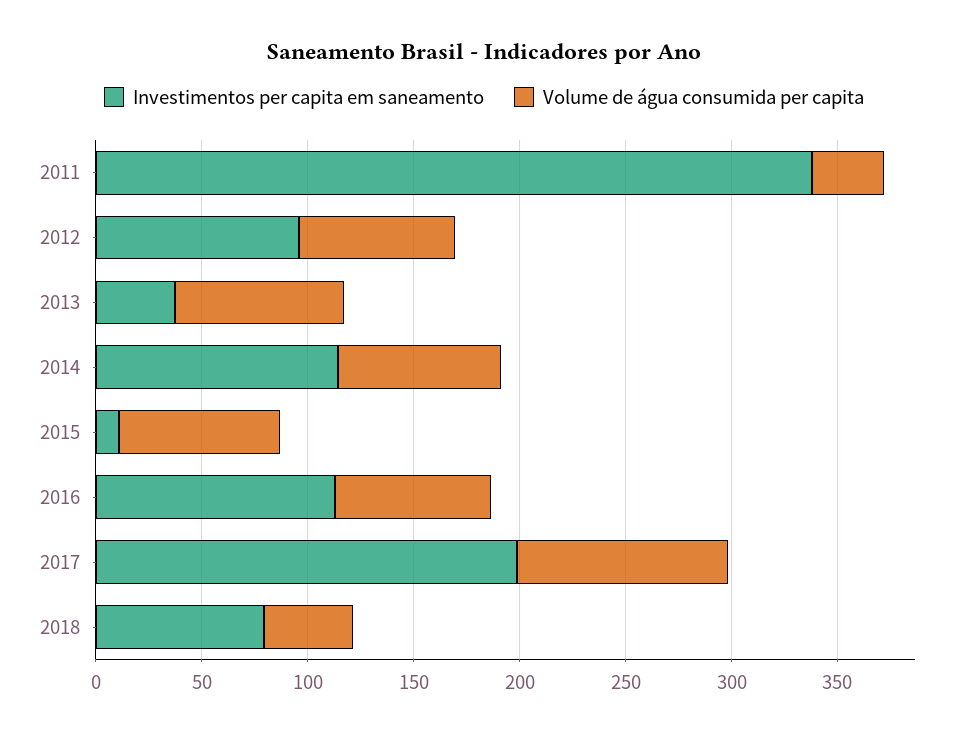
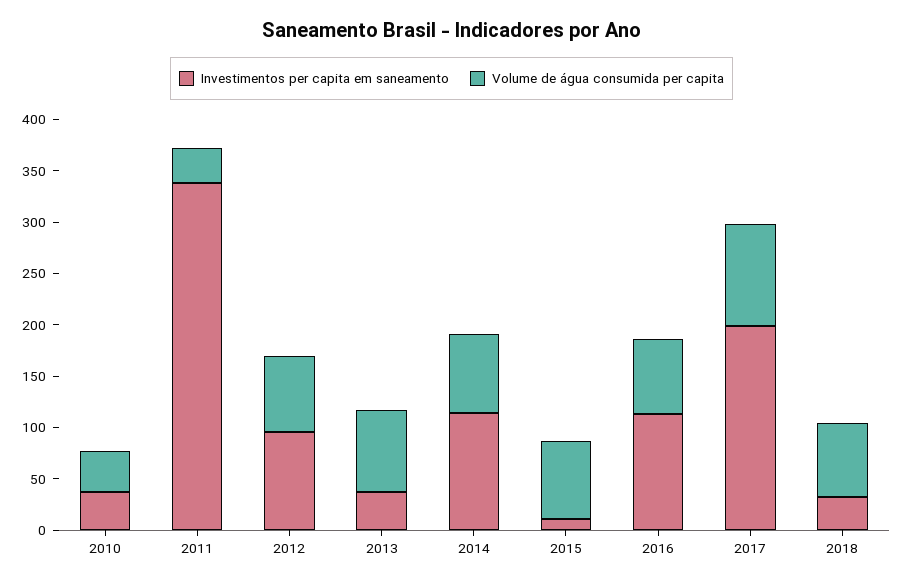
Investimentos per capita em saneamento, 2018: 80 -> 30
Volume de água consumida per capita, 2018: 40 -> 70
Investimentos per capita em saneamento, 2010: none -> 40
Volume de água consumida per capita, 2010: none -> 40

